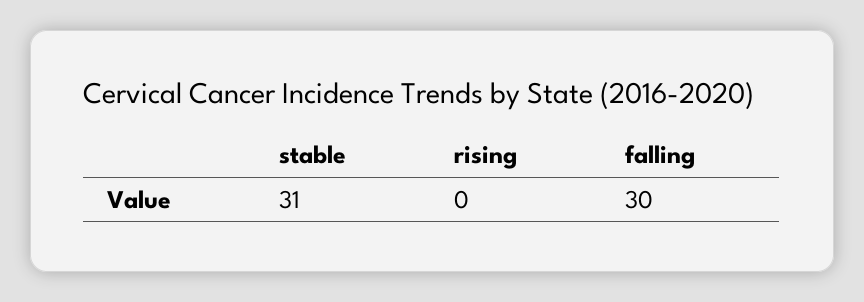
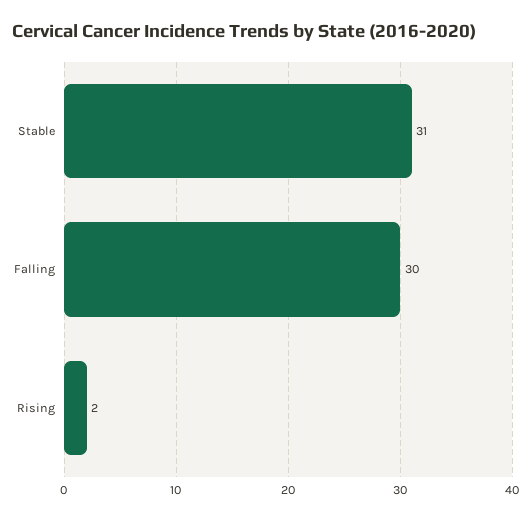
rising: 0 -> 2

